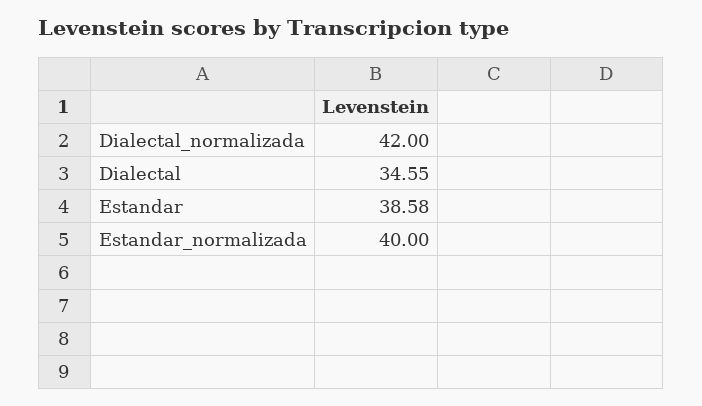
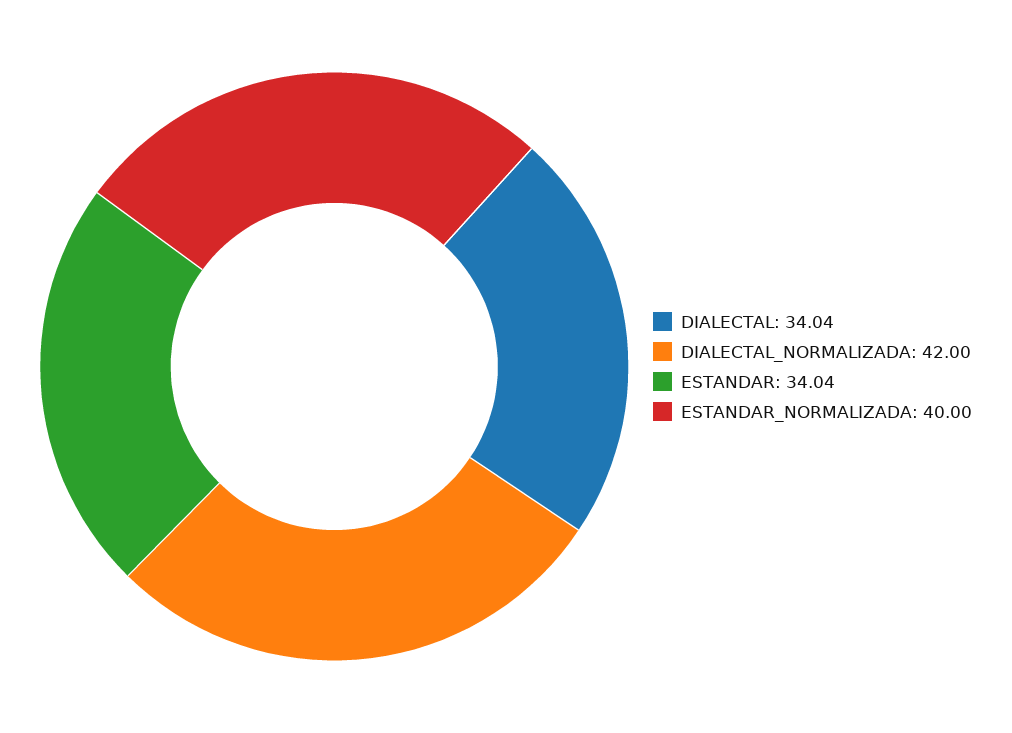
Dialectal: 34.55 -> 34.04
Estandar: 38.58 -> 34.04

